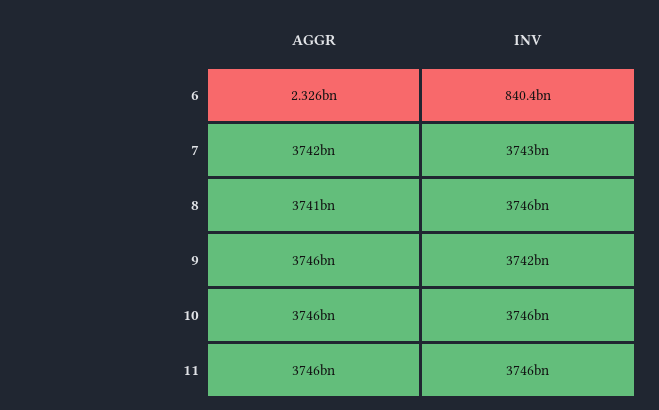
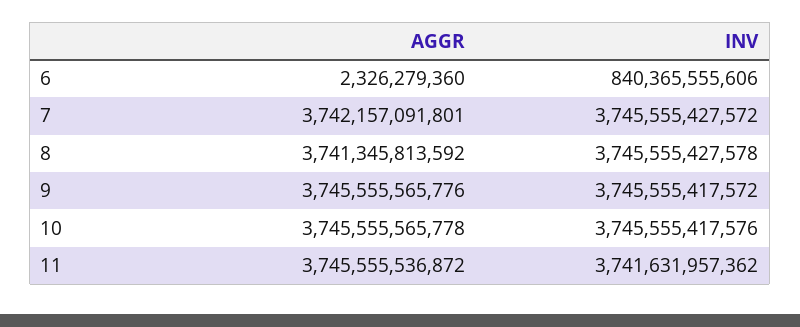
INV, 7: 3743000000000 -> 3745555427572
INV, 9: 3742000000000 -> 3745555417572
INV, 11: 3746000000000 -> 3741631957362

